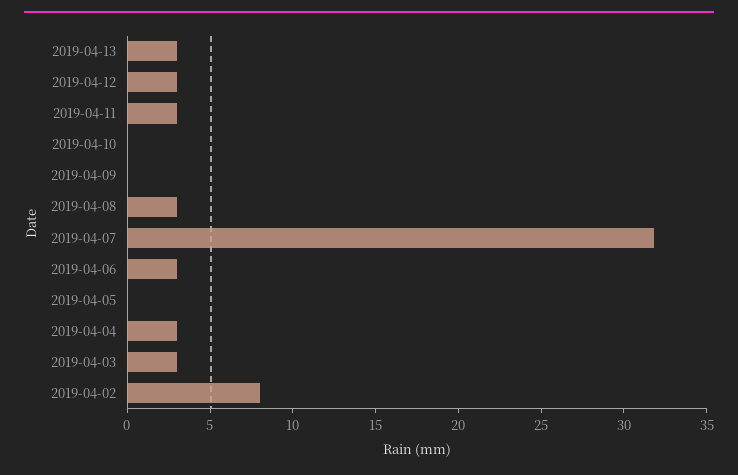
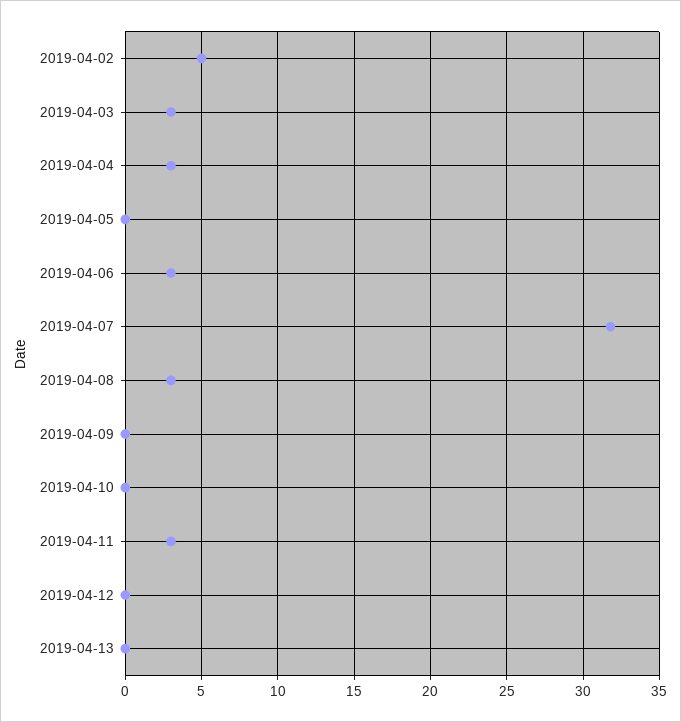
2019-04-13: 3 -> 0
2019-04-12: 3 -> 0
2019-04-02: 8 -> 5

